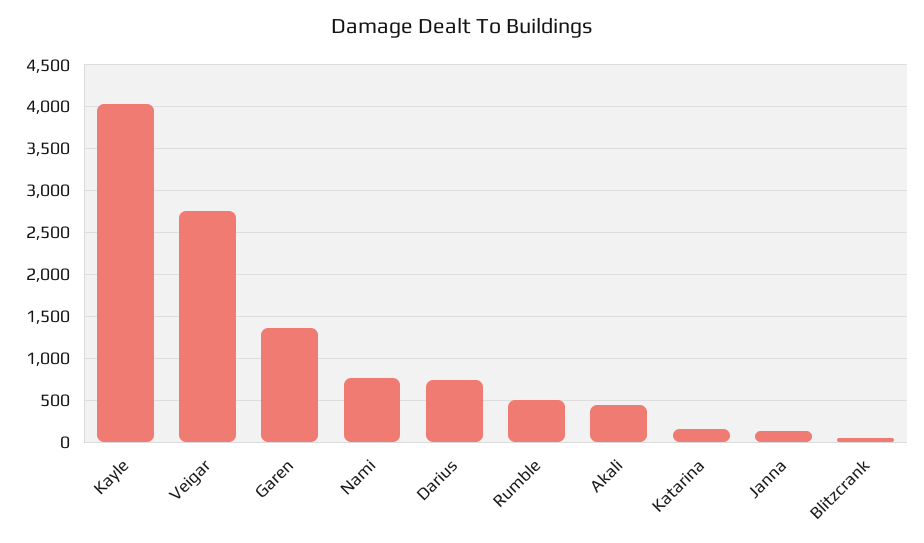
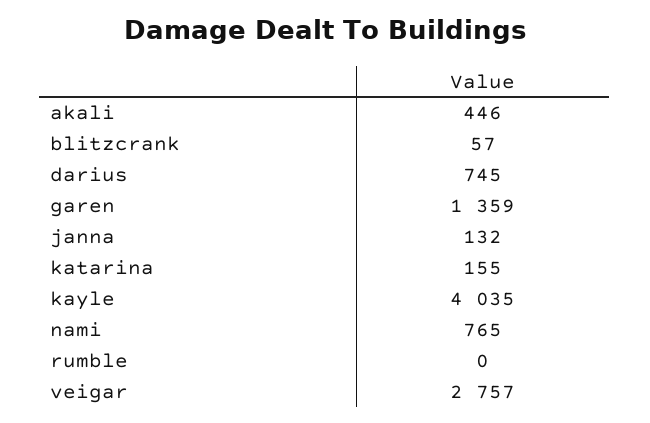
Rumble: 500 -> 0

